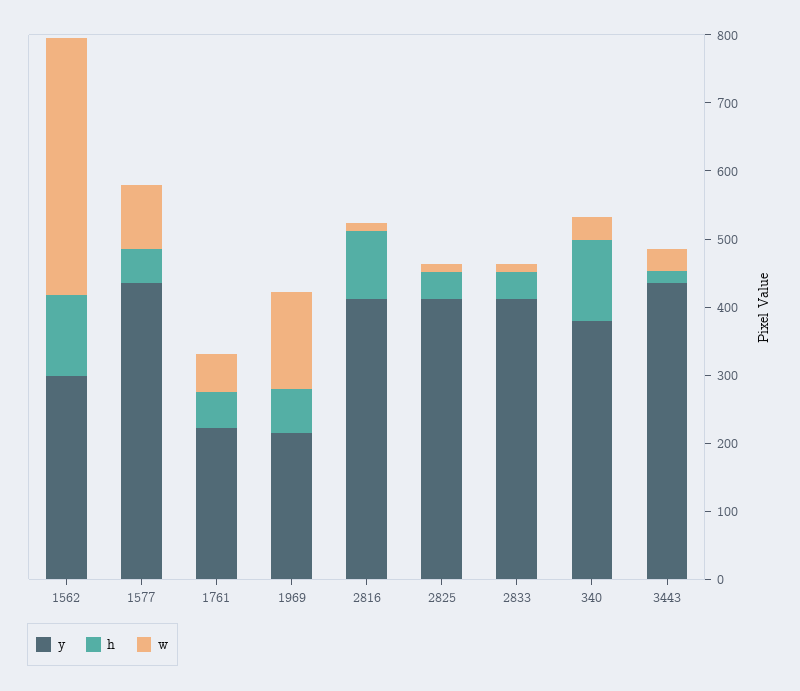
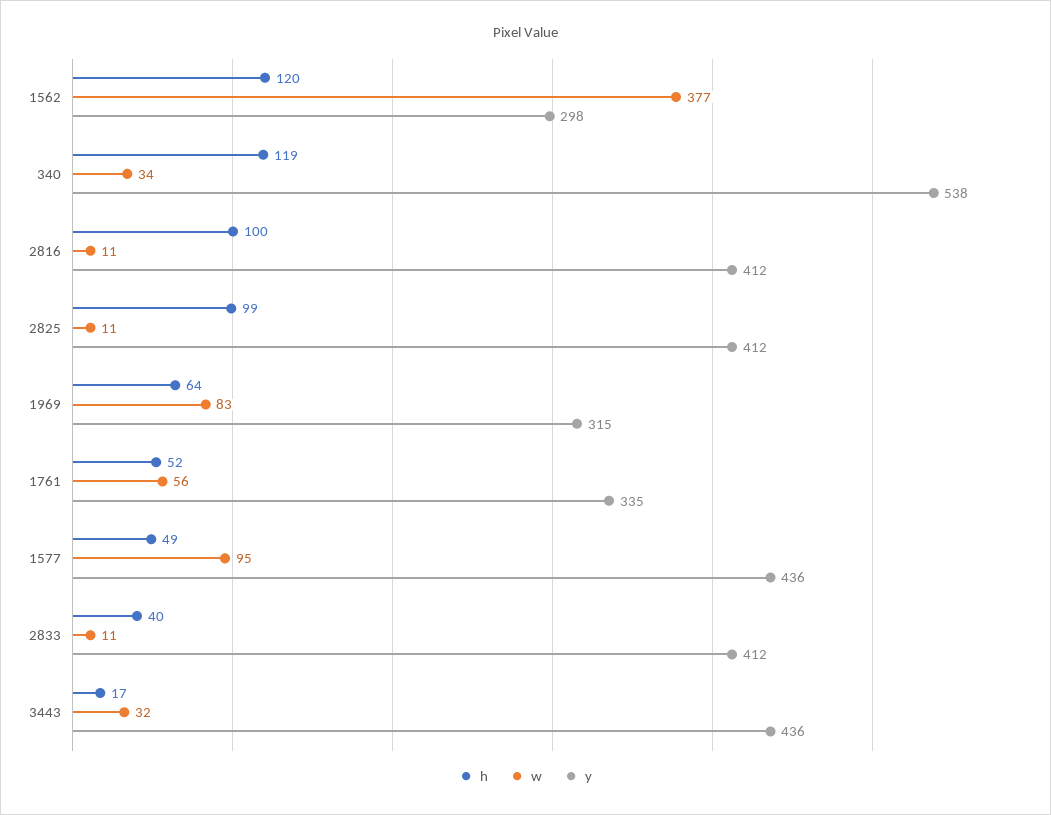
y, 1761: 220 -> 335
y, 1969: 220 -> 315
w, 1969: 140 -> 83
h, 2825: 40 -> 99
y, 340: 380 -> 538

